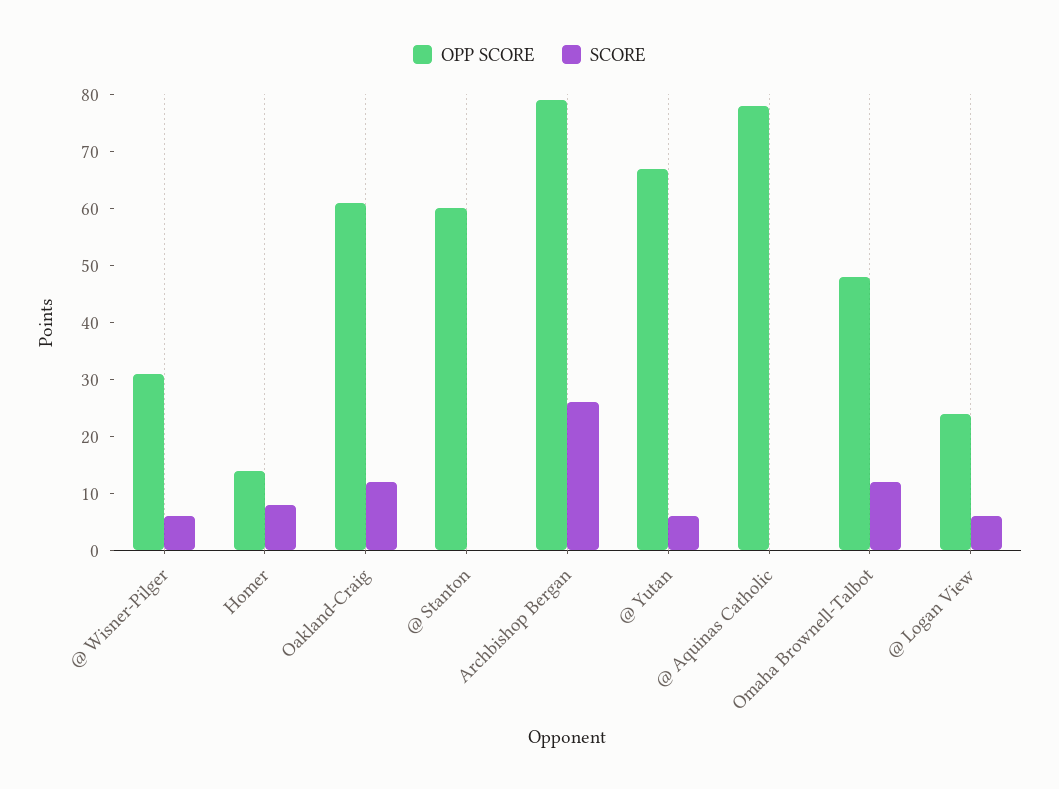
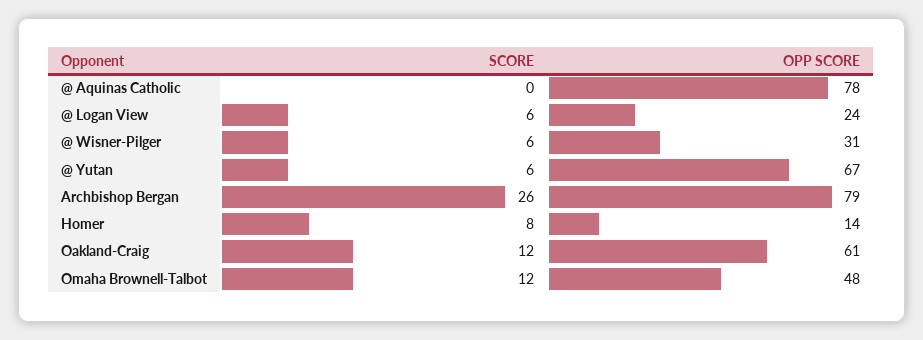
OPP SCORE, @ Stanton: 60 -> none
SCORE, @ Stanton: 0 -> none

